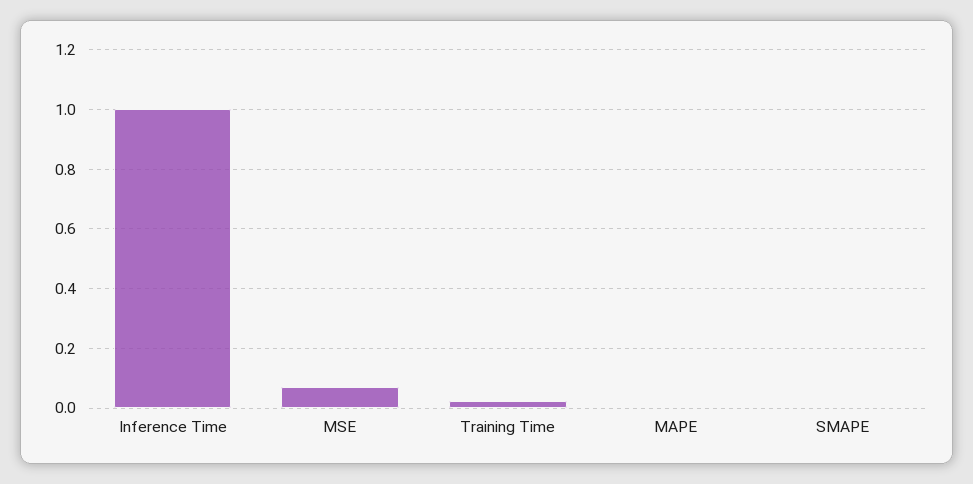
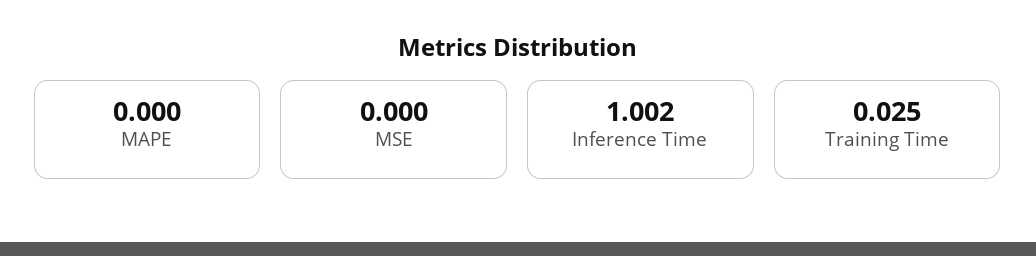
MSE: 0.075 -> 0
SMAPE: 0 -> none

